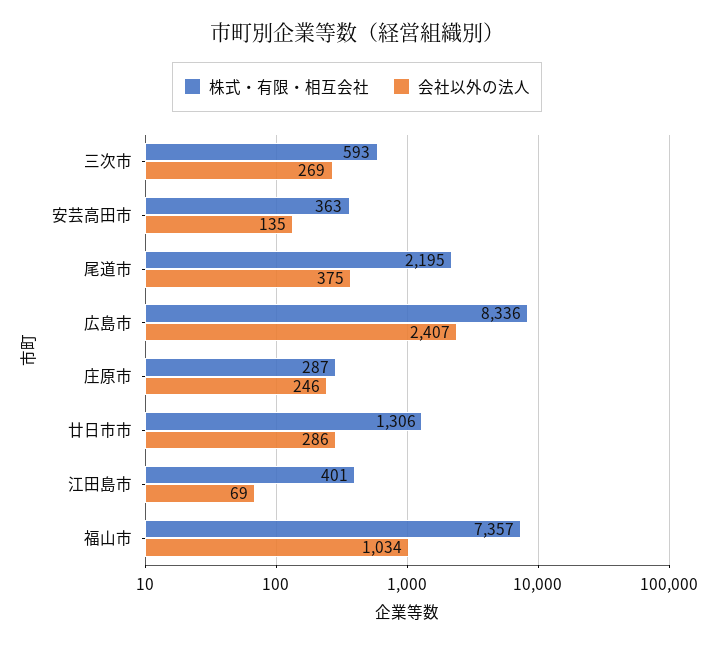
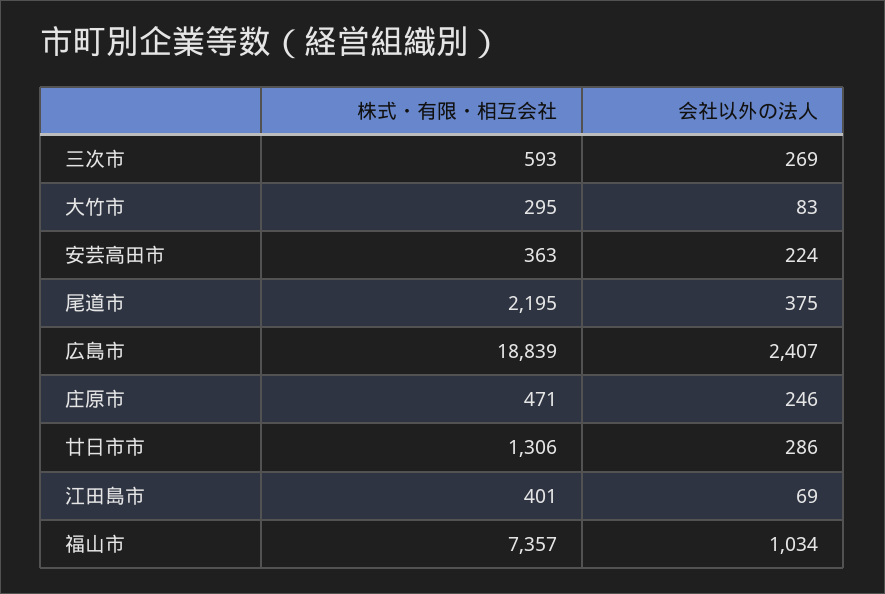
会社以外の法人, 安芸高田市: 135 -> 224
株式・有限・相互会社, 広島市: 8336 -> 18839
株式・有限・相互会社, 庄原市: 287 -> 471
株式・有限・相互会社, 大竹市: none -> 295
会社以外の法人, 大竹市: none -> 83

